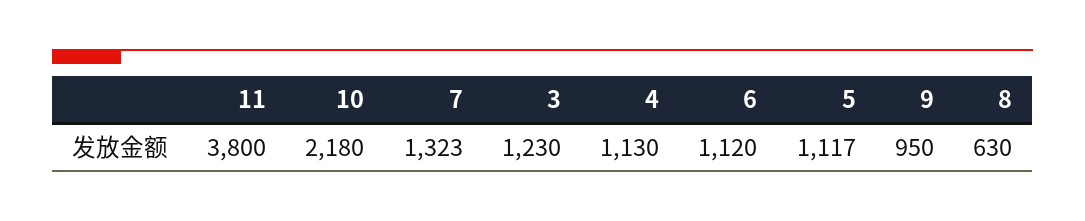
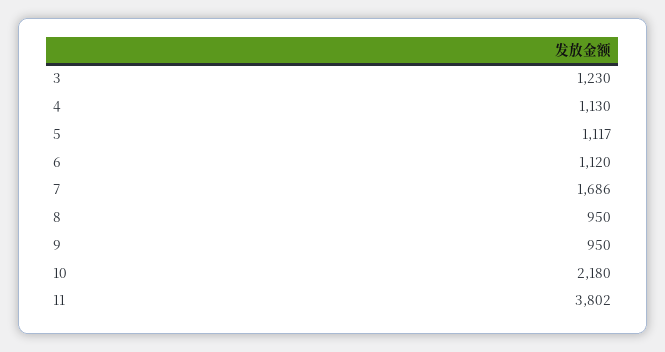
11: 3800 -> 3802
7: 1323 -> 1686
8: 630 -> 950

